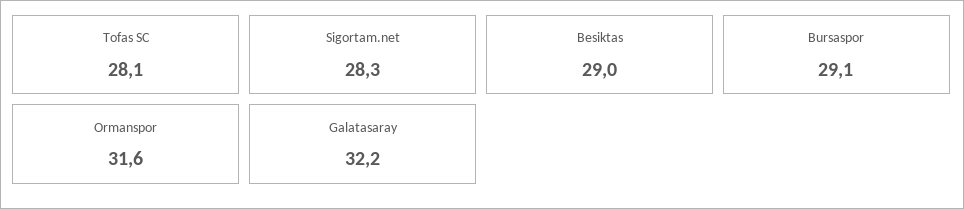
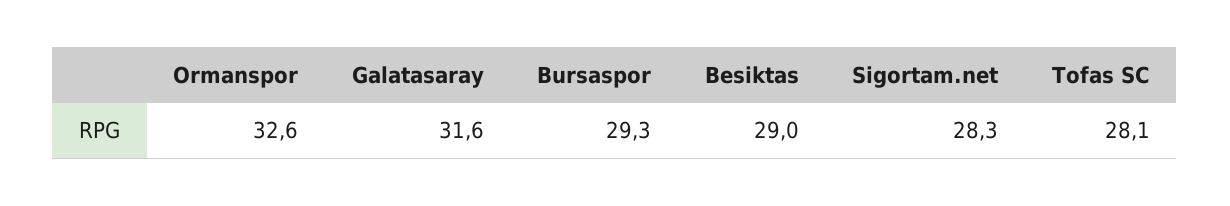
Bursaspor: 29.1 -> 29.3
Ormanspor: 31.6 -> 32.6
Galatasaray: 32.2 -> 31.6

